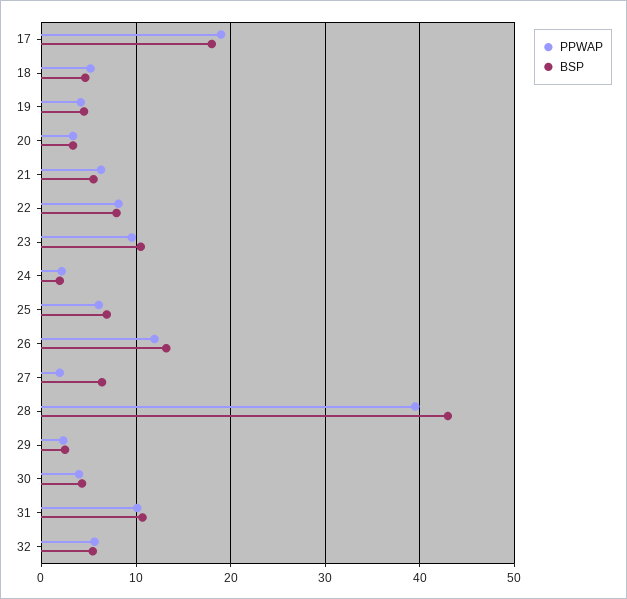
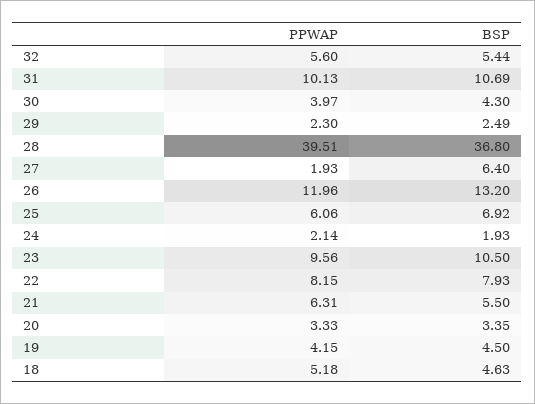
PPWAP, 17: 19 -> none
BSP, 17: 18 -> none
BSP, 28: 43 -> 36.8

